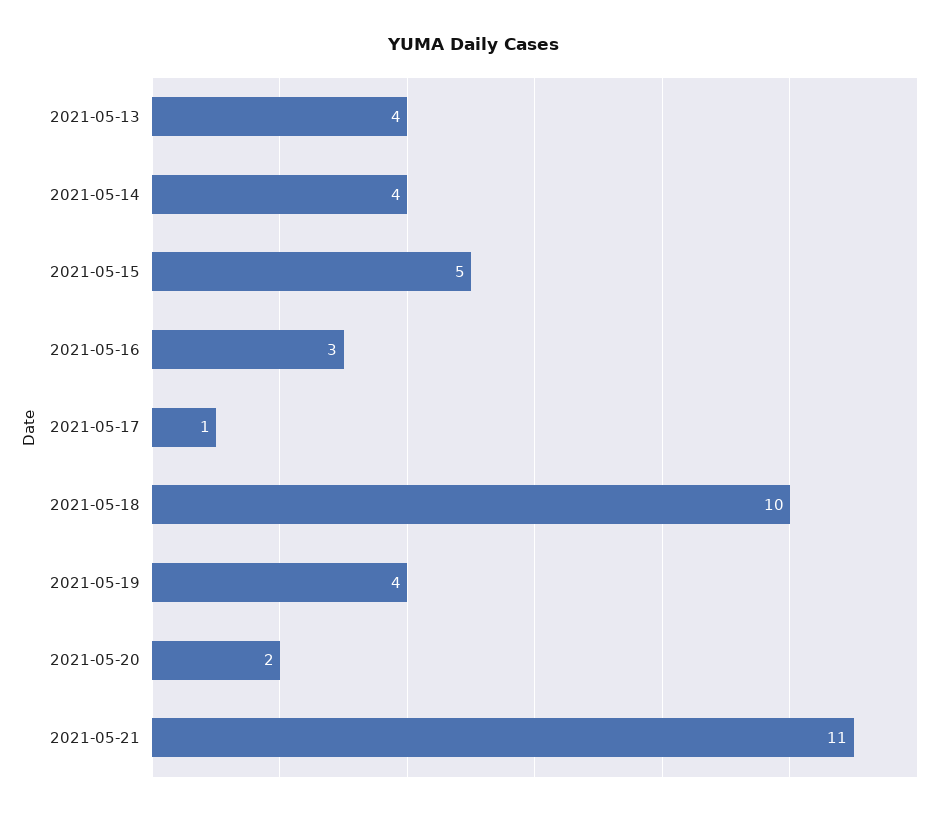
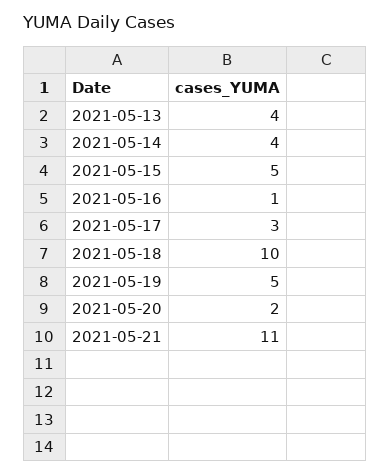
2021-05-16: 3 -> 1
2021-05-17: 1 -> 3
2021-05-19: 4 -> 5

